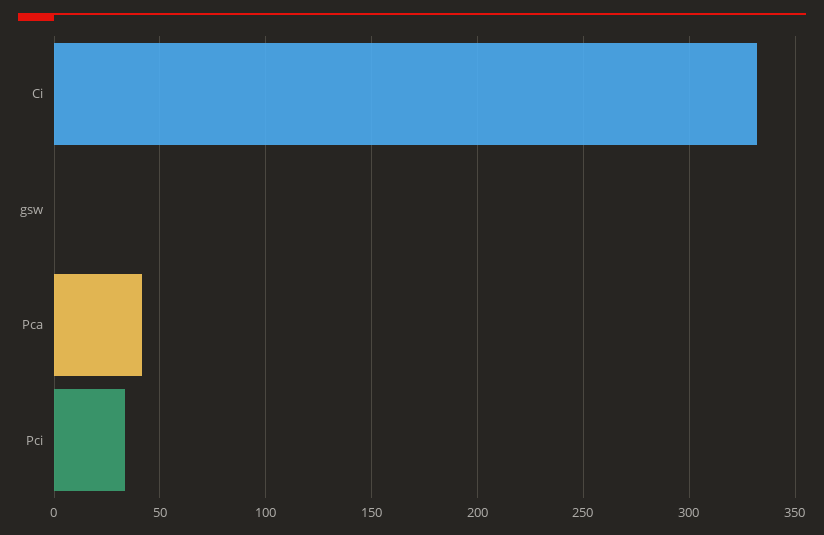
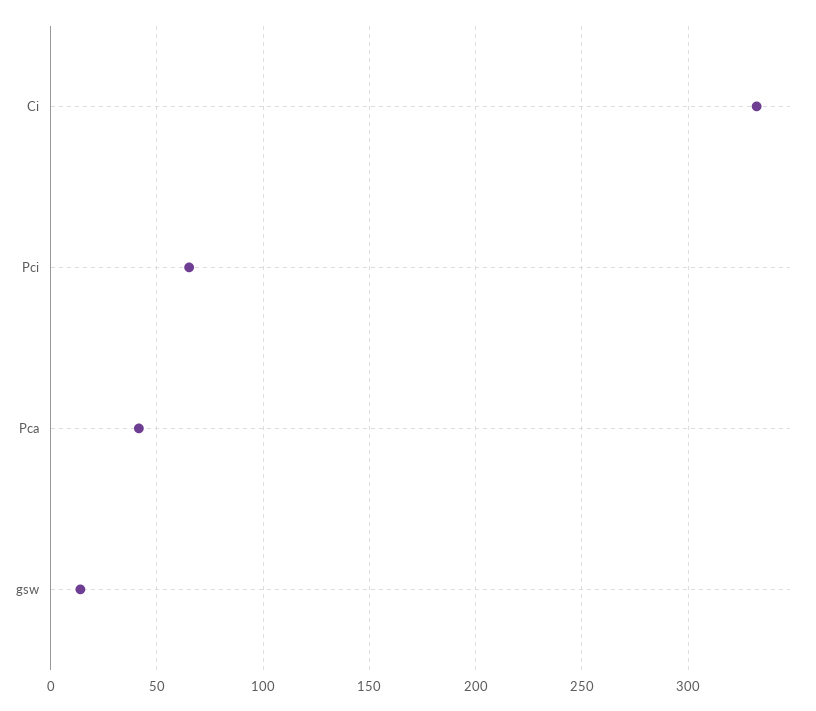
gsw: 0 -> 15
Pci: 35 -> 65

